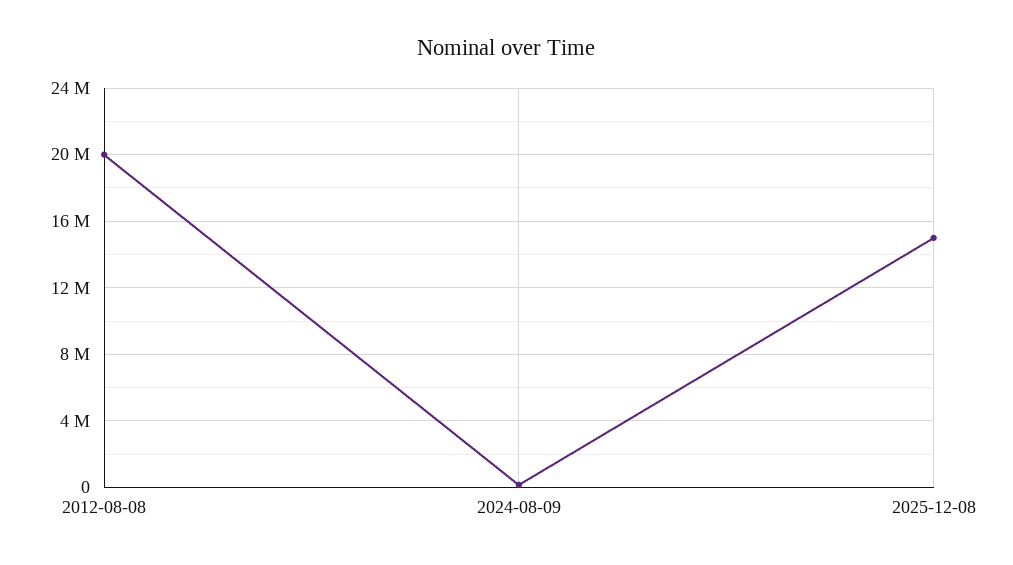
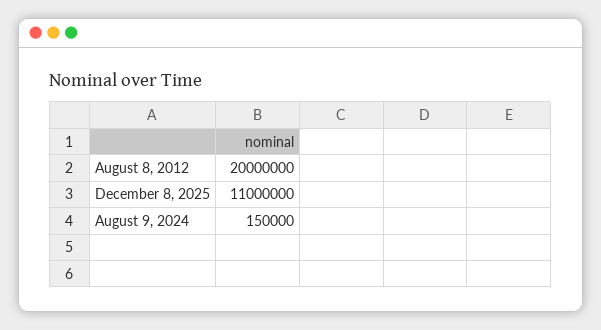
2025-12-08: 15000000 -> 11000000

